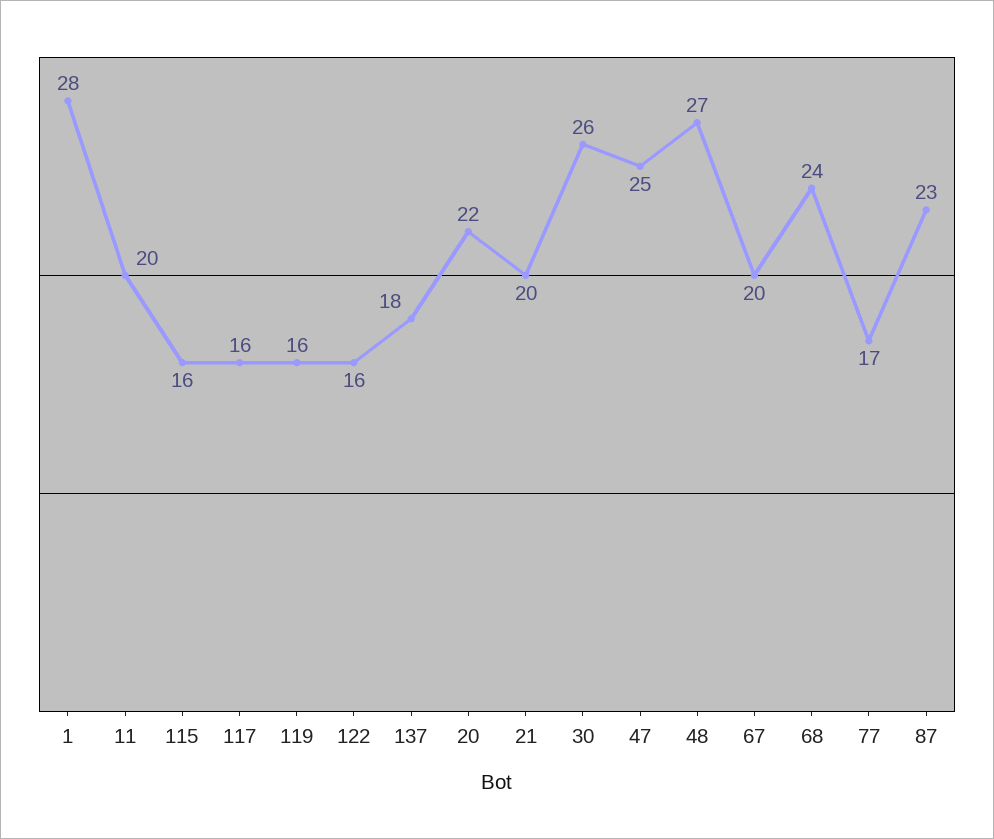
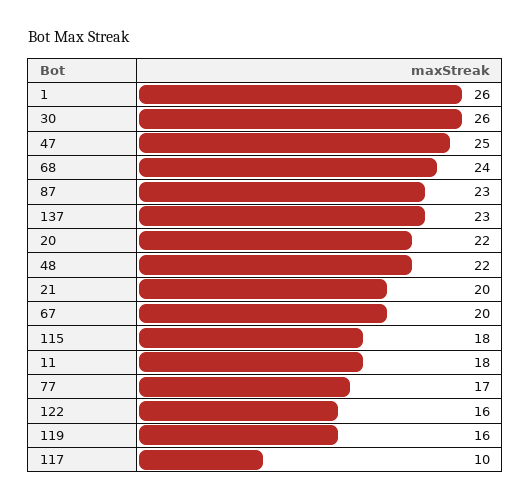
1: 28 -> 26
11: 20 -> 18
115: 16 -> 18
117: 16 -> 10
137: 18 -> 23
48: 27 -> 22

